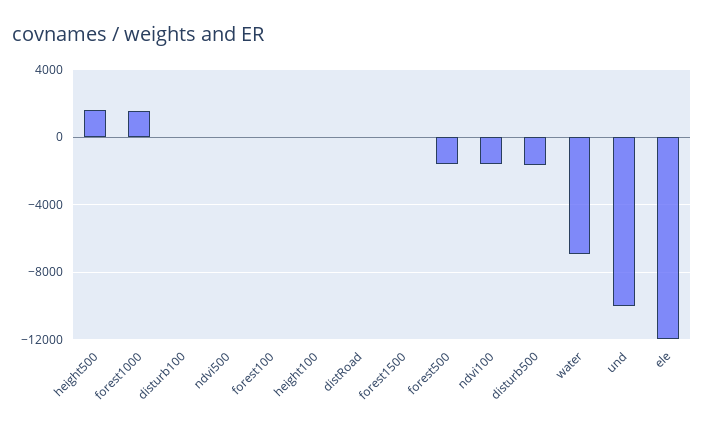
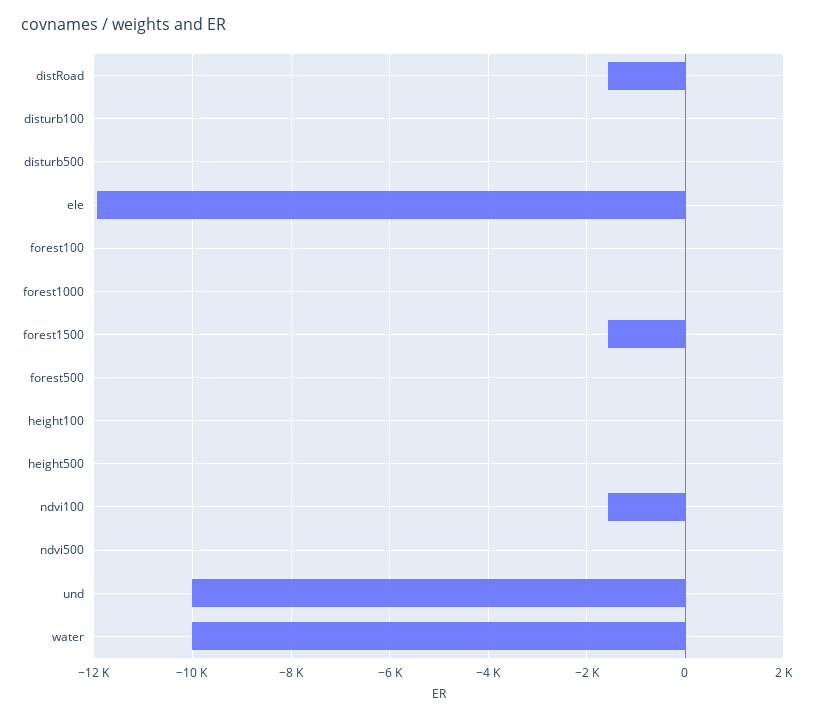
height500: 1500 -> 0
forest1000: 1500 -> 0
distRoad: 0 -> -1600
forest1500: 0 -> -1600
forest500: -1500 -> 0
disturb500: -1500 -> 0
water: -7000 -> -10000

